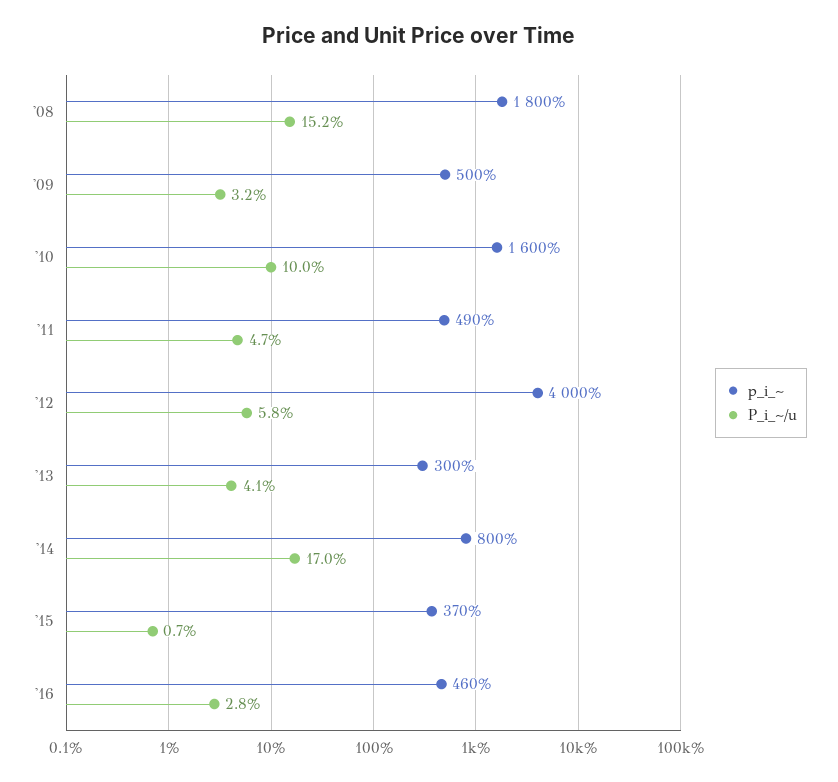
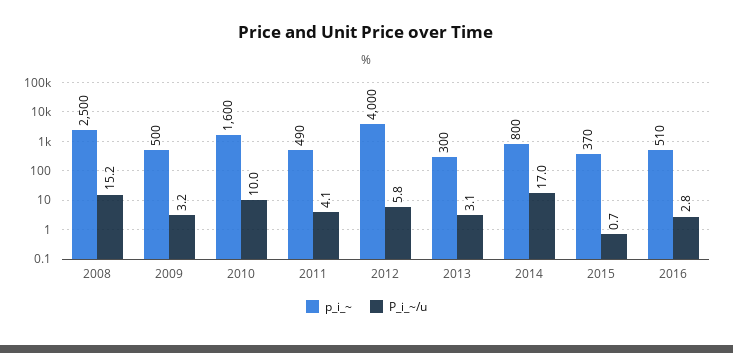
p_i_~, '08: 1800 -> 2500
P_i_~/u, '11: 4.7 -> 4.1
P_i_~/u, '13: 4.1 -> 3.1
p_i_~, '16: 460 -> 510

